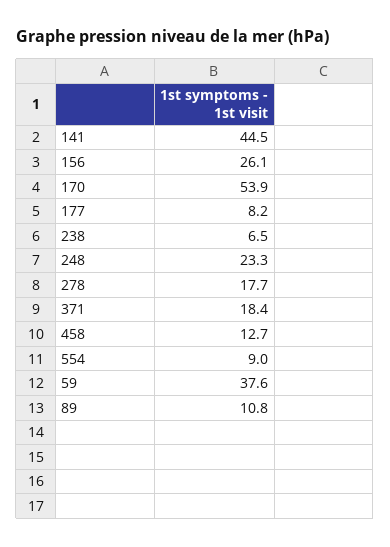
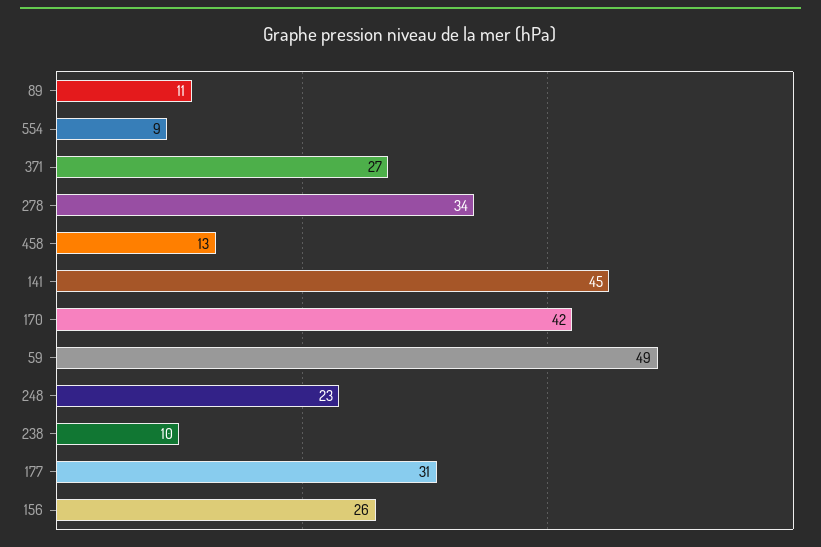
170: 53.9 -> 42
177: 8.2 -> 31
238: 6.5 -> 10
278: 17.7 -> 34
371: 18.4 -> 27
59: 37.6 -> 49

